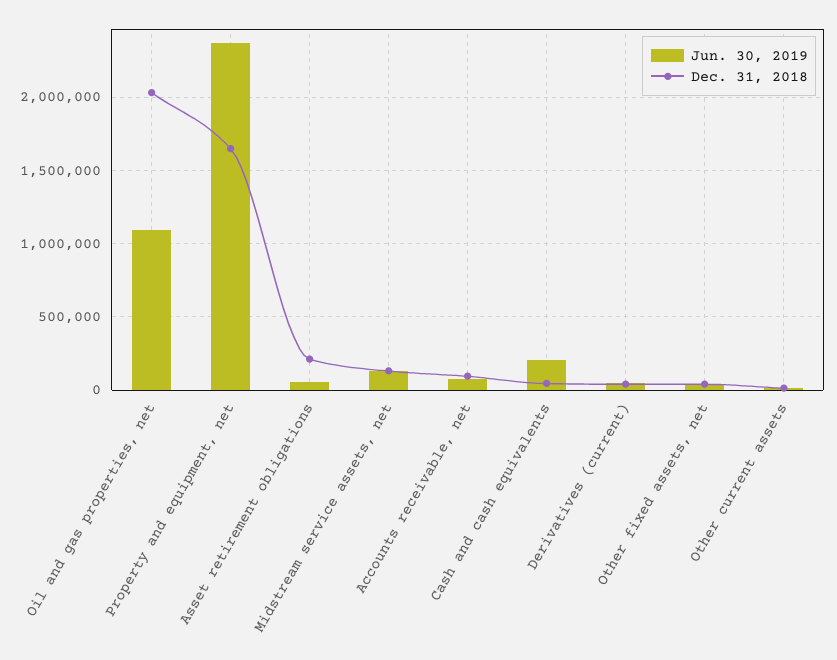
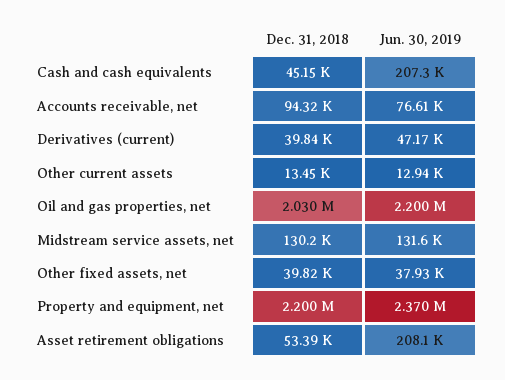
Jun. 30, 2019, Oil and gas properties, net: 1100000 -> 2200000
Dec. 31, 2018, Property and equipment, net: 1650000 -> 2200000
Jun. 30, 2019, Asset retirement obligations: 50000 -> 208100
Dec. 31, 2018, Asset retirement obligations: 200000 -> 53390

